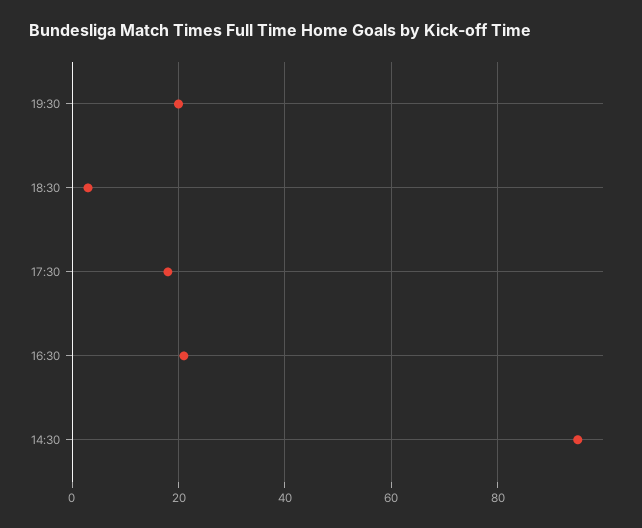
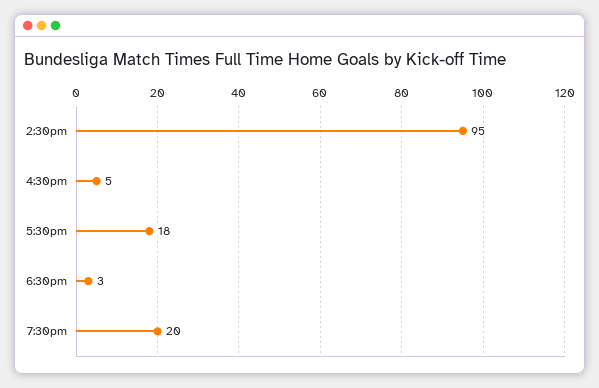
16:30: 20 -> 5

